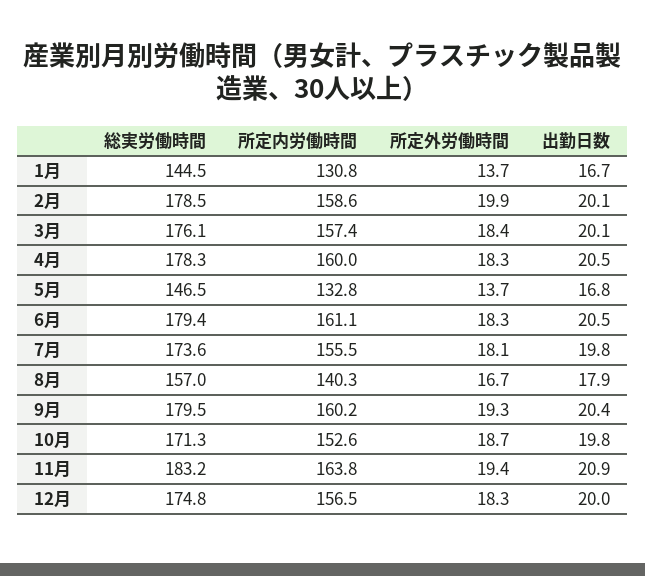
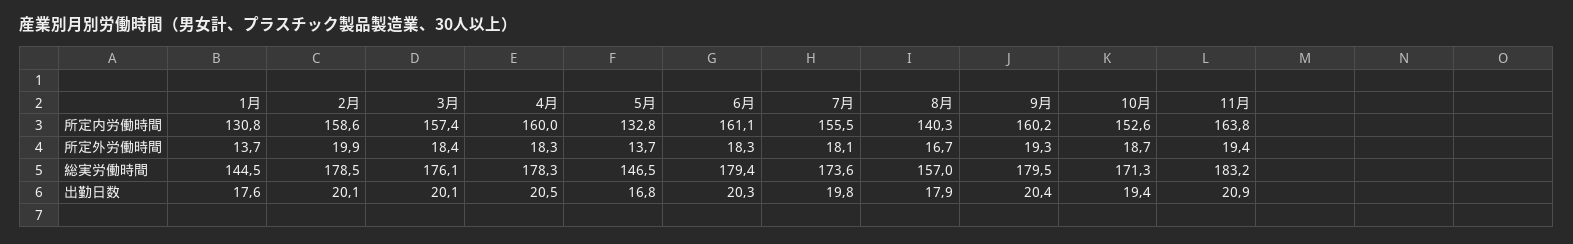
出勤日数, 1月: 16.7 -> 17.6
出勤日数, 6月: 20.5 -> 20.3
出勤日数, 10月: 19.8 -> 19.4
総実労働時間, 12月: 174.8 -> none
所定内労働時間, 12月: 156.5 -> none
所定外労働時間, 12月: 18.3 -> none
出勤日数, 12月: 20 -> none

